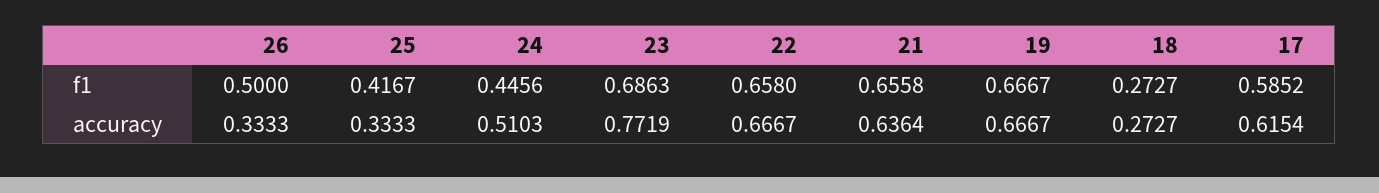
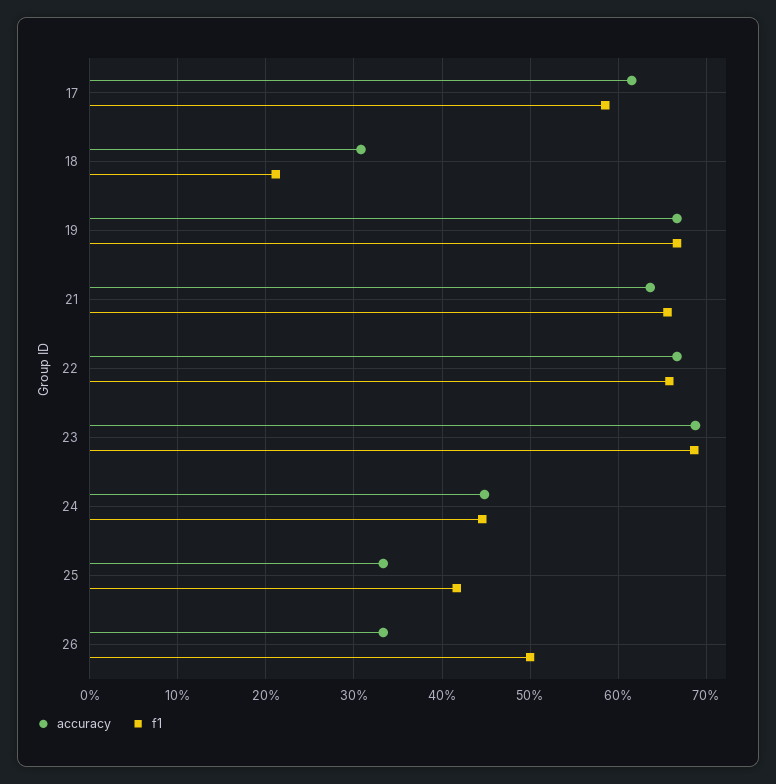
f1, 18: 0.2727 -> 0.21
accuracy, 24: 0.5103 -> 0.45
accuracy, 23: 0.7719 -> 0.69
accuracy, 18: 0.2727 -> 0.31

